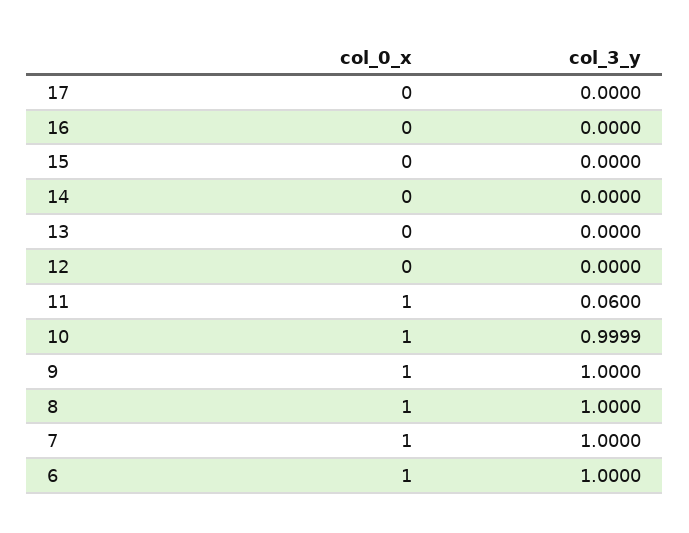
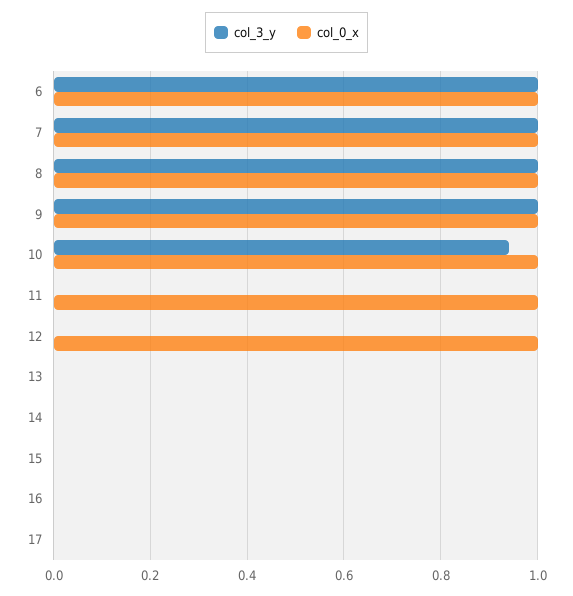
col_0_x, 12: 0 -> 1
col_3_y, 11: 0.06 -> 0
col_3_y, 10: 0.9999 -> 0.94

